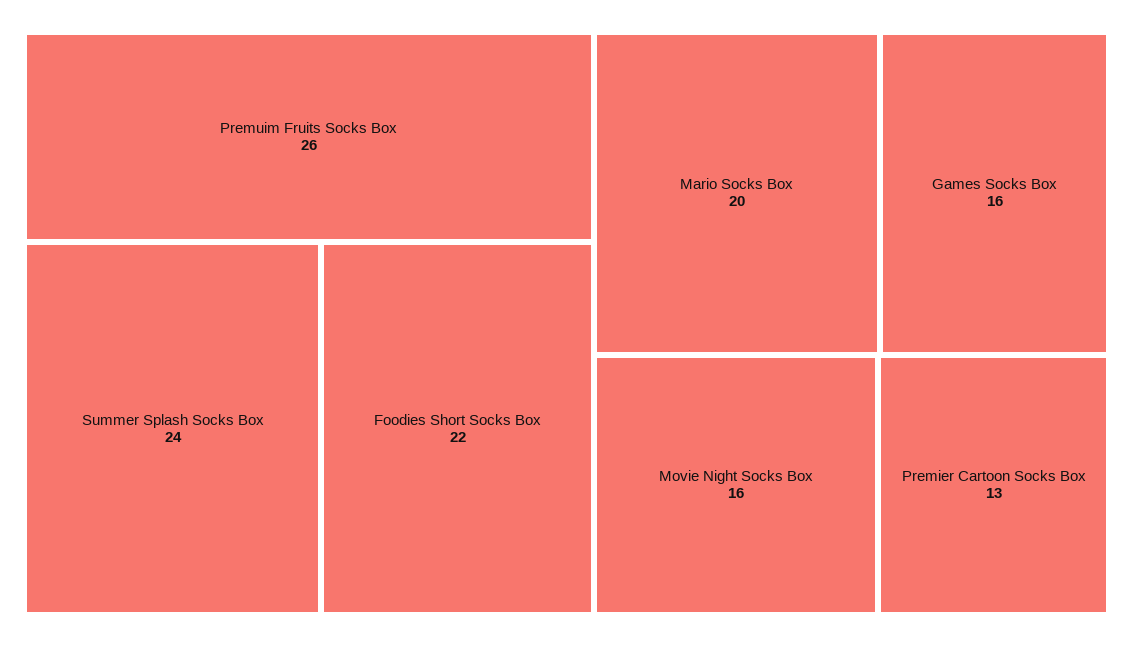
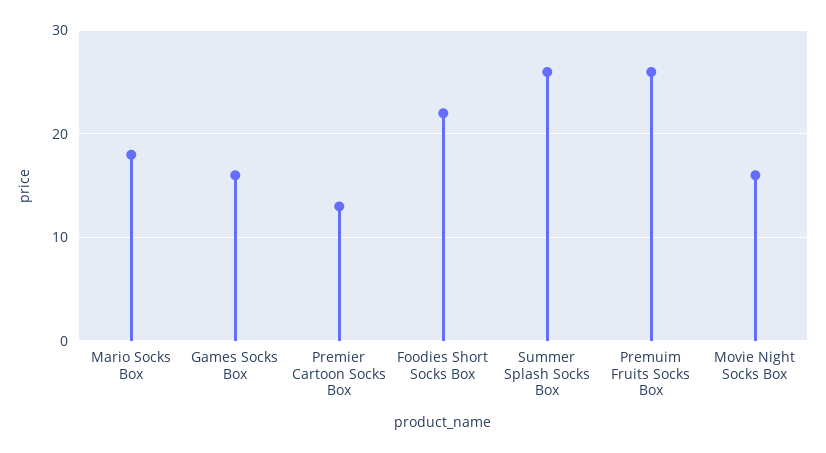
Summer Splash Socks Box: 24 -> 26
Mario Socks Box: 20 -> 18

